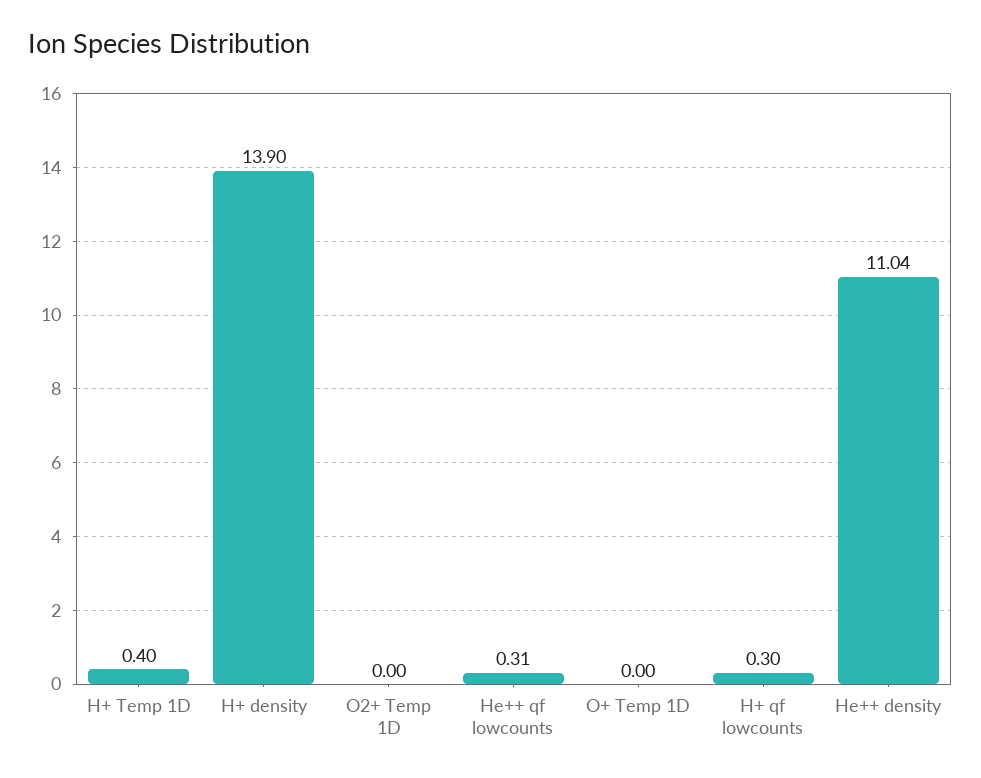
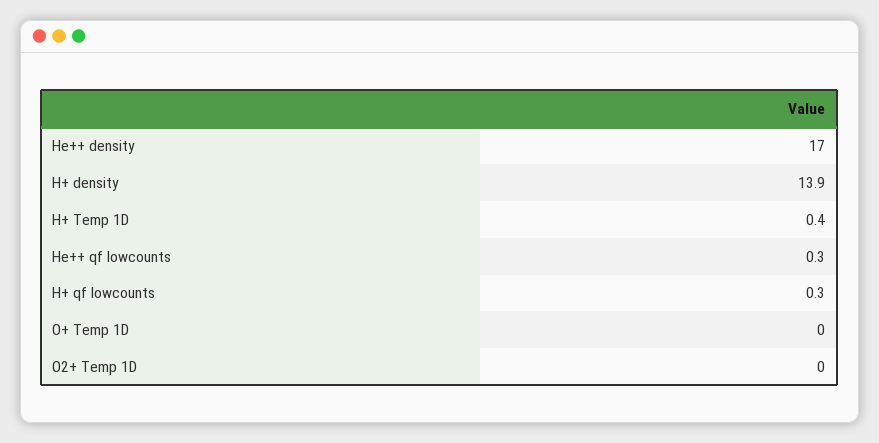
He++ density: 11.04 -> 17

